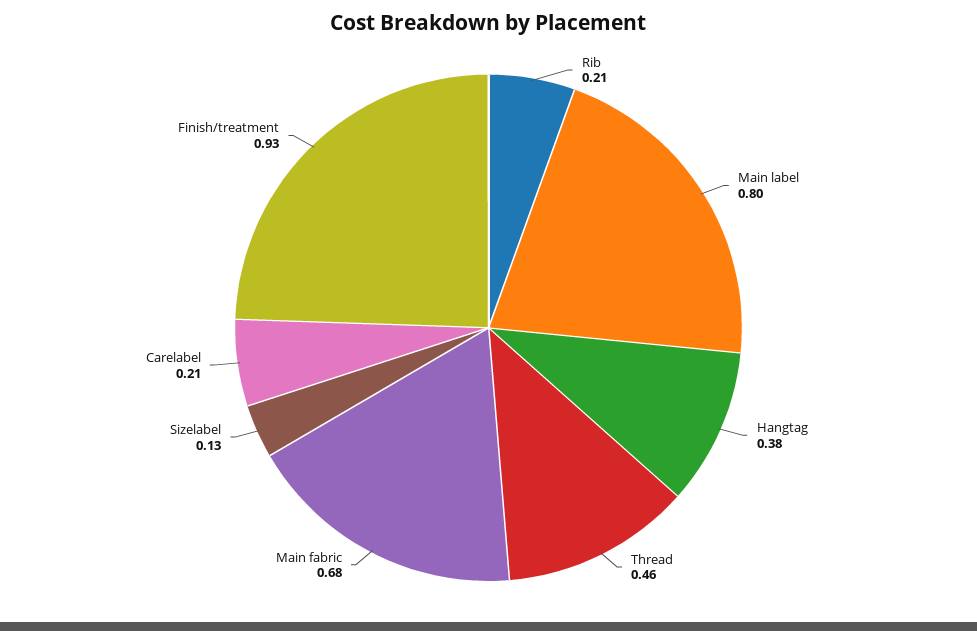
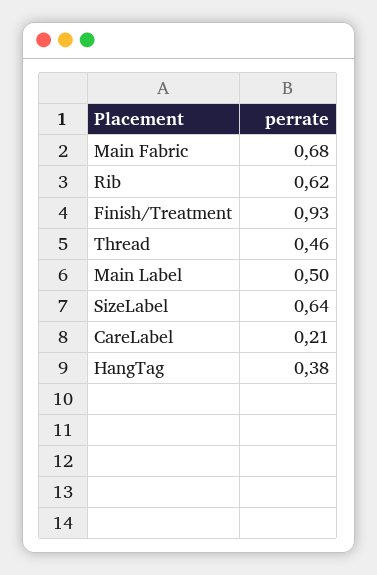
Rib: 0.21 -> 0.62
Main label: 0.8 -> 0.5
Sizelabel: 0.13 -> 0.64

